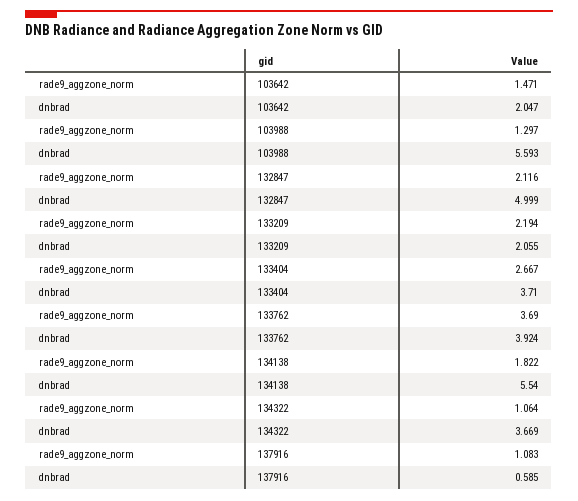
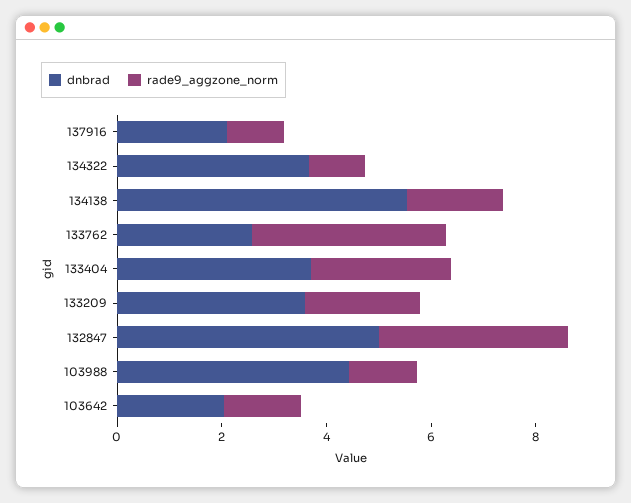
dnbrad, 103988: 5.593 -> 4.5
rade9_aggzone_norm, 132847: 2.116 -> 3.5
dnbrad, 133209: 2.055 -> 3.5
dnbrad, 133762: 3.924 -> 2.5
dnbrad, 137916: 0.585 -> 2

